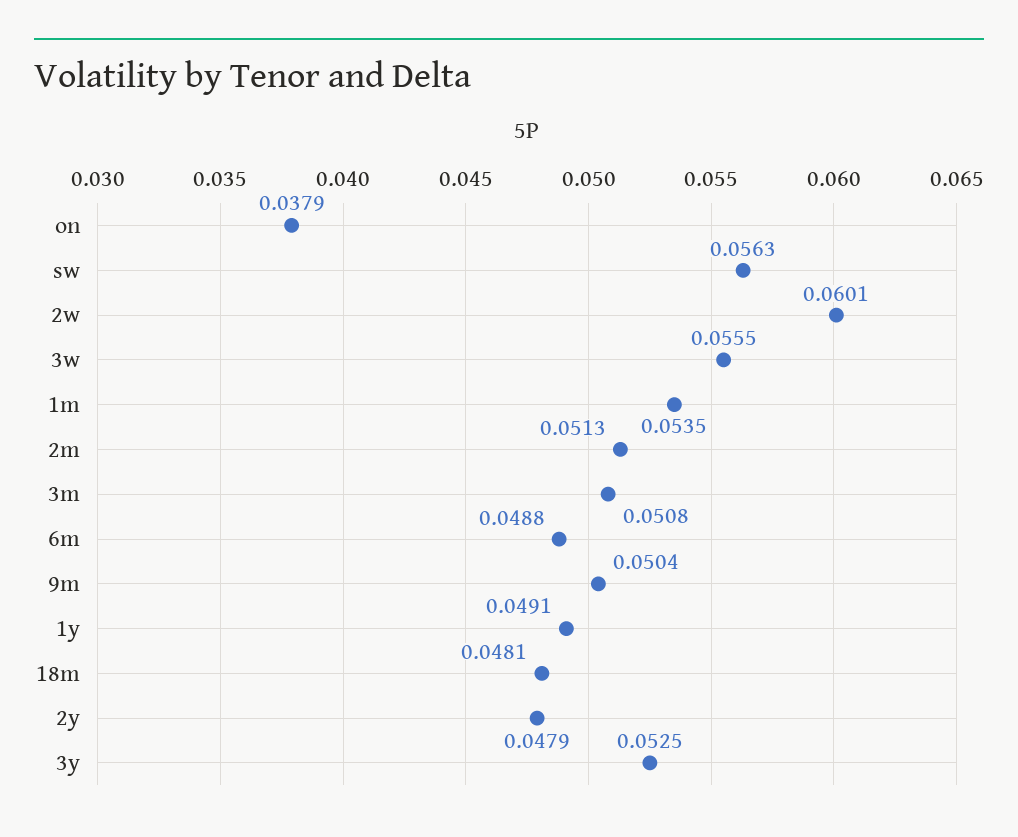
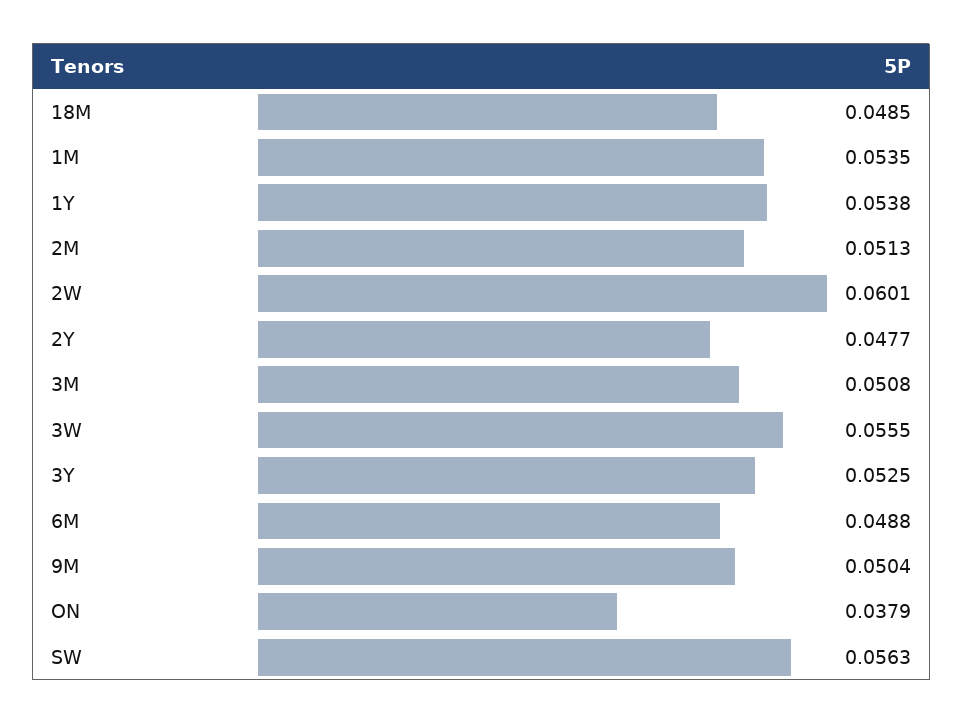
1y: 0.0491 -> 0.0538
18m: 0.0481 -> 0.0485
2y: 0.0479 -> 0.0477

